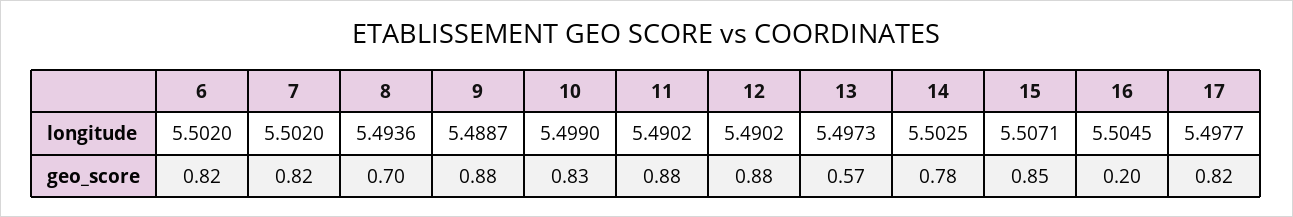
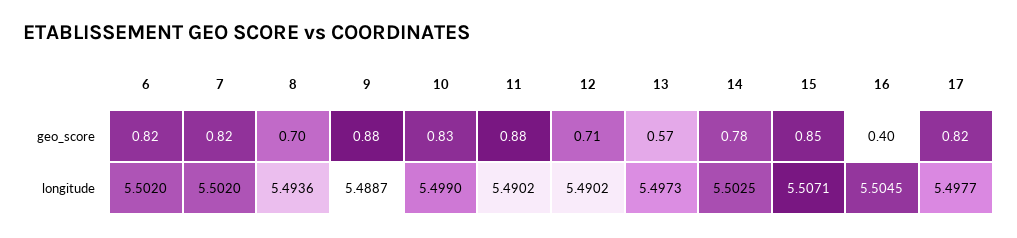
12, geo_score: 0.88 -> 0.71
16, geo_score: 0.2 -> 0.4

